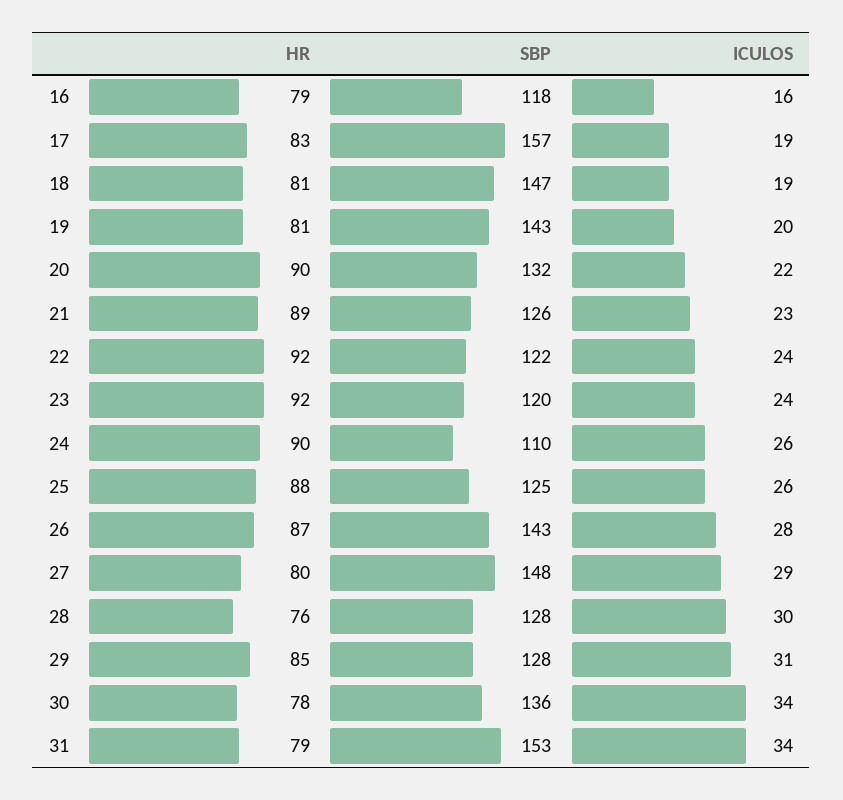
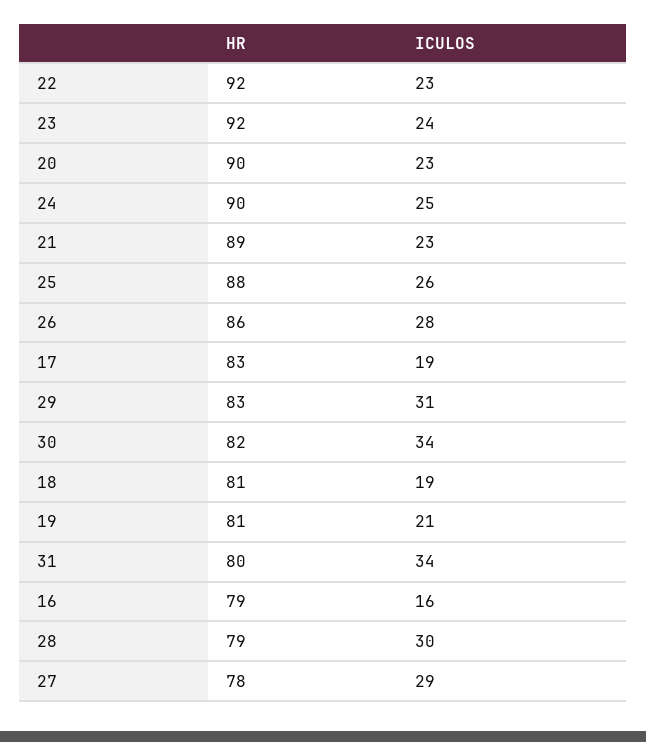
SBP, 16: 118 -> none
SBP, 17: 157 -> none
SBP, 18: 147 -> none
SBP, 19: 143 -> none
ICULOS, 19: 20 -> 21
SBP, 20: 132 -> none
ICULOS, 20: 22 -> 23
SBP, 21: 126 -> none
SBP, 22: 122 -> none
ICULOS, 22: 24 -> 23
SBP, 23: 120 -> none
SBP, 24: 110 -> none
ICULOS, 24: 26 -> 25
SBP, 25: 125 -> none
HR, 26: 87 -> 86
SBP, 26: 143 -> none
HR, 27: 80 -> 78
SBP, 27: 148 -> none
HR, 28: 76 -> 79
SBP, 28: 128 -> none
HR, 29: 85 -> 83
SBP, 29: 128 -> none
HR, 30: 78 -> 82
SBP, 30: 136 -> none
HR, 31: 79 -> 80
SBP, 31: 153 -> none

